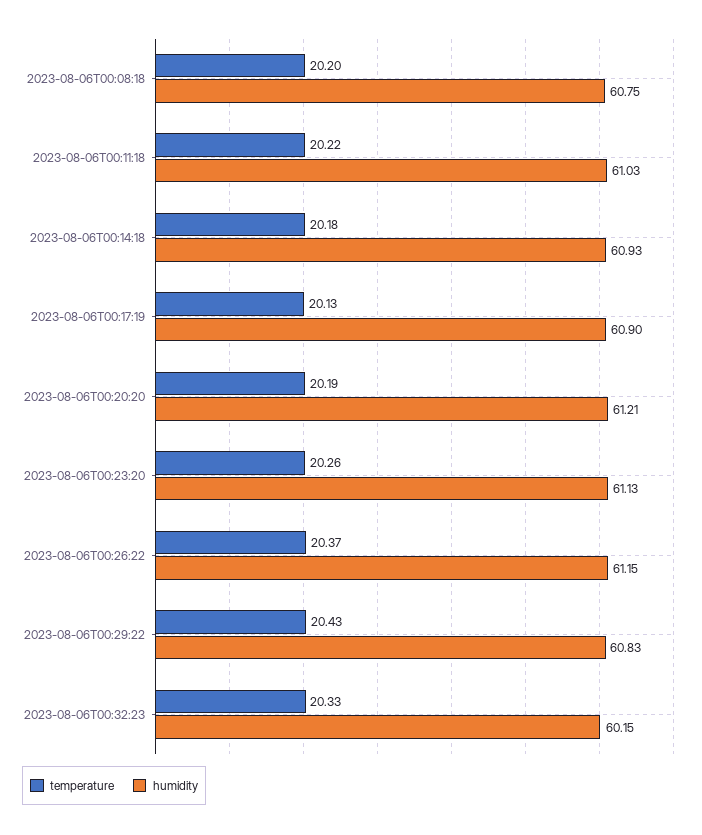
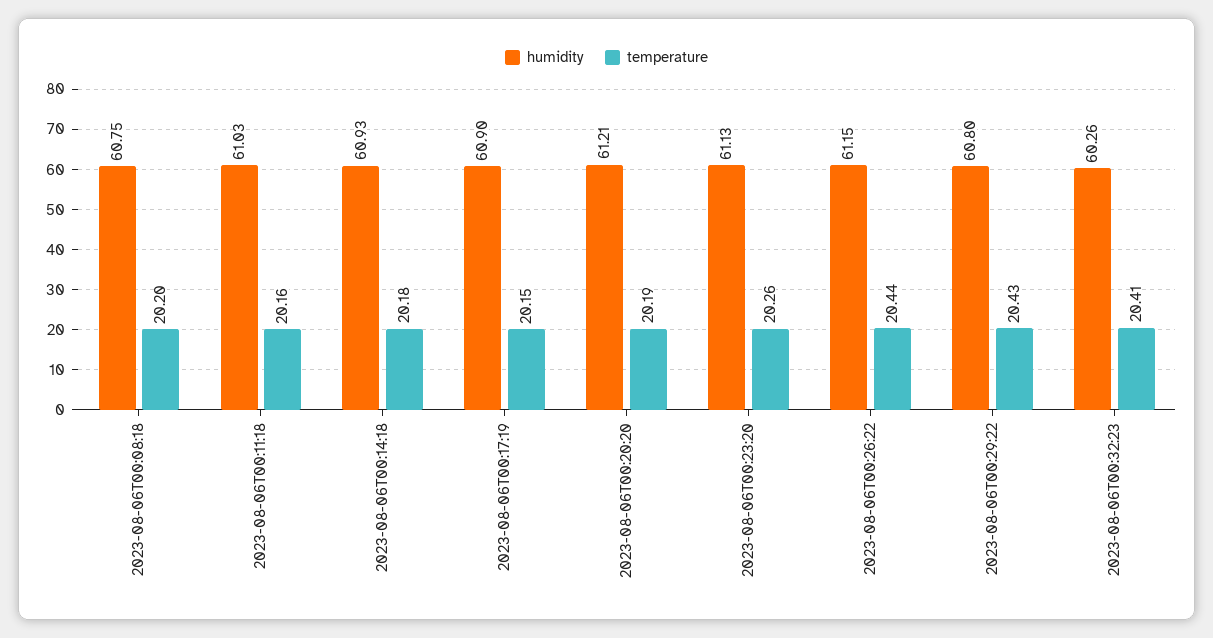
temperature, 2023-08-06T00:11:18: 20.22 -> 20.16
temperature, 2023-08-06T00:17:19: 20.13 -> 20.15
temperature, 2023-08-06T00:26:22: 20.37 -> 20.44
humidity, 2023-08-06T00:29:22: 60.83 -> 60.8
temperature, 2023-08-06T00:32:23: 20.33 -> 20.41
humidity, 2023-08-06T00:32:23: 60.15 -> 60.26

